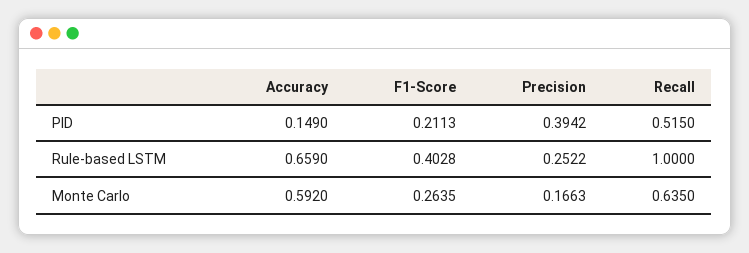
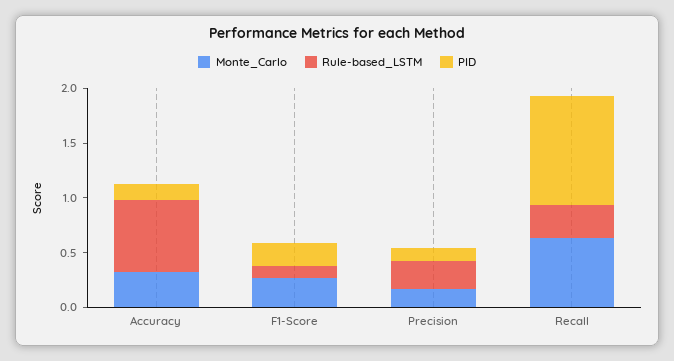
PID, Precision: 0.3942 -> 0.1
PID, Recall: 0.515 -> 1
Rule-based LSTM, F1-Score: 0.4028 -> 0.1
Rule-based LSTM, Recall: 1 -> 0.3
Monte Carlo, Accuracy: 0.592 -> 0.3

